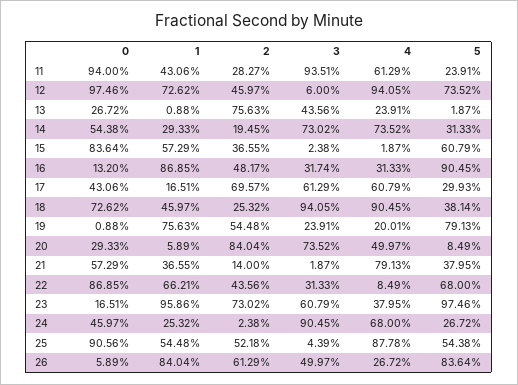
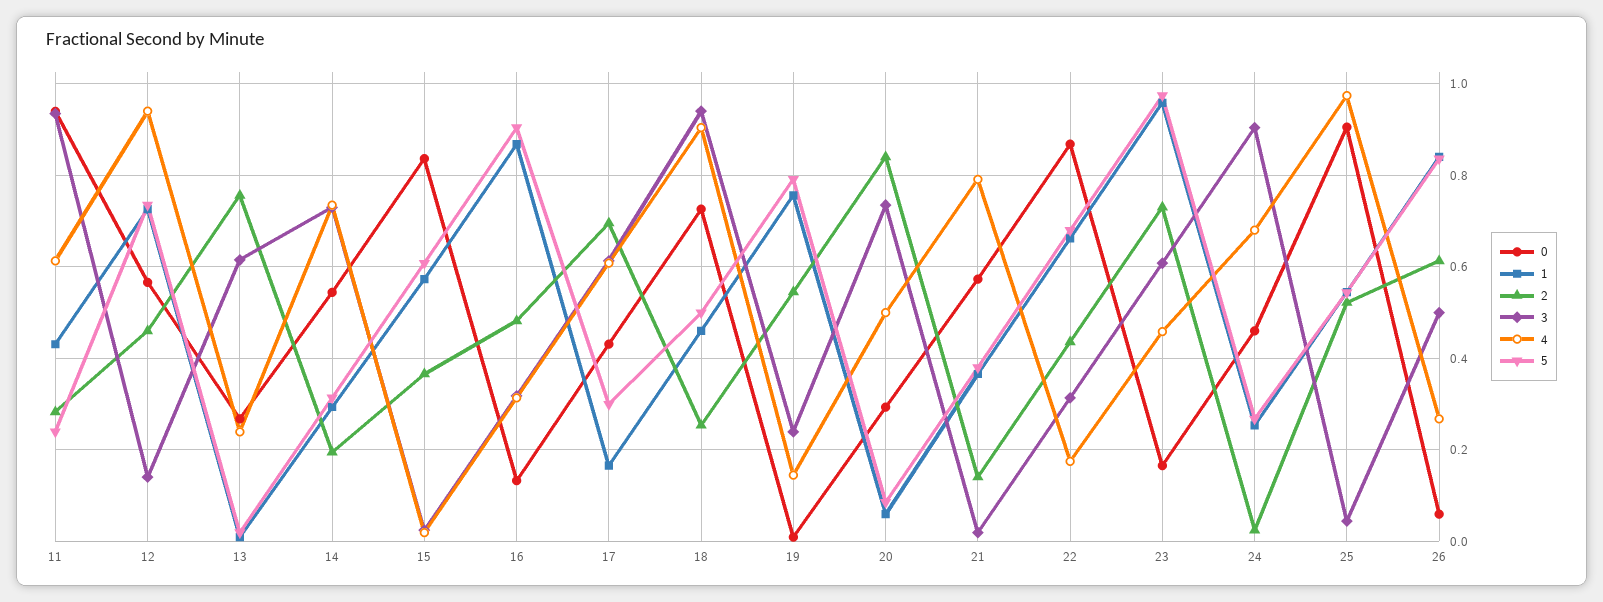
0, 12: 0.9746 -> 0.56
3, 12: 0.06 -> 0.14
3, 13: 0.4356 -> 0.62
5, 18: 0.3814 -> 0.5
4, 19: 0.2001 -> 0.14
4, 22: 0.0849 -> 0.18
4, 23: 0.3795 -> 0.46
4, 25: 0.8778 -> 0.98

